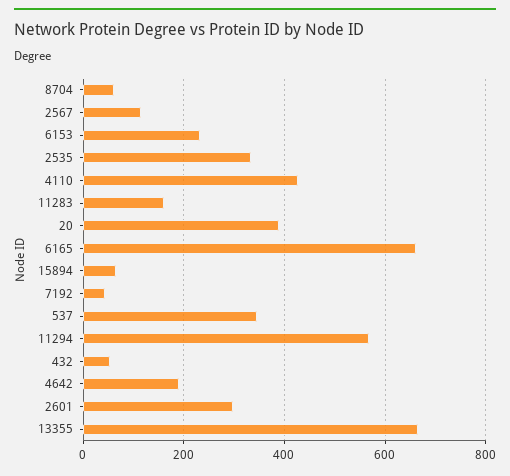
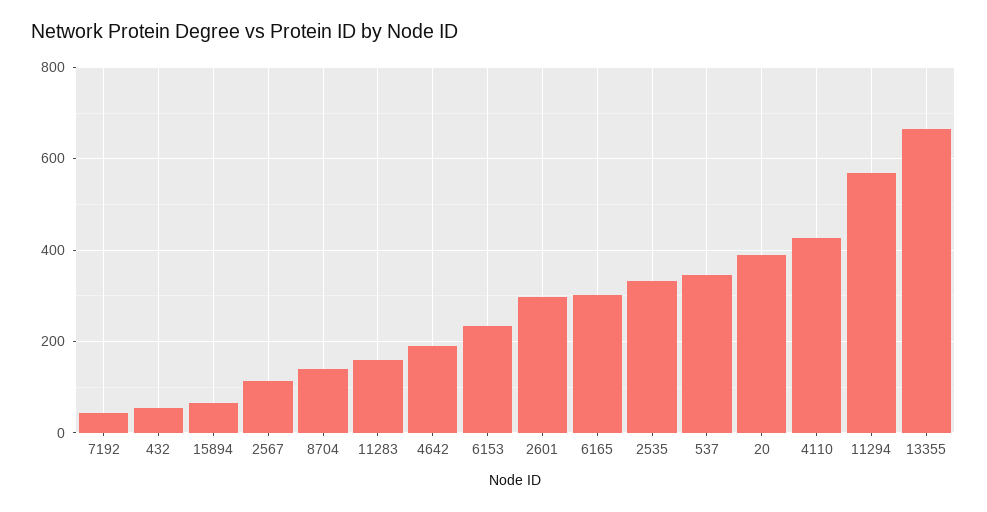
8704: 60 -> 140
6165: 660 -> 300

